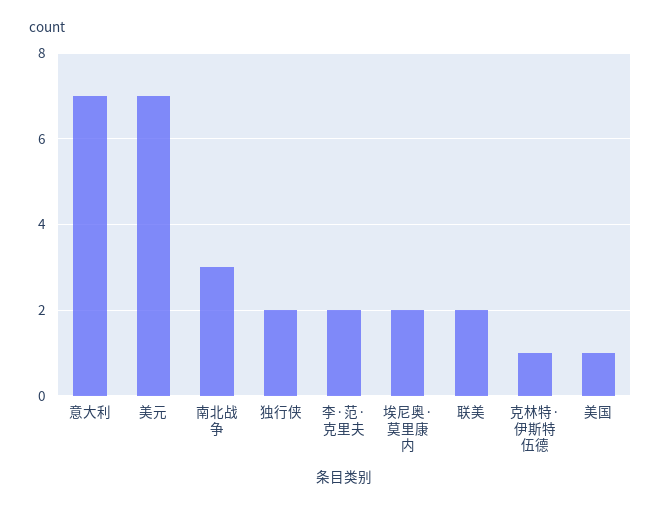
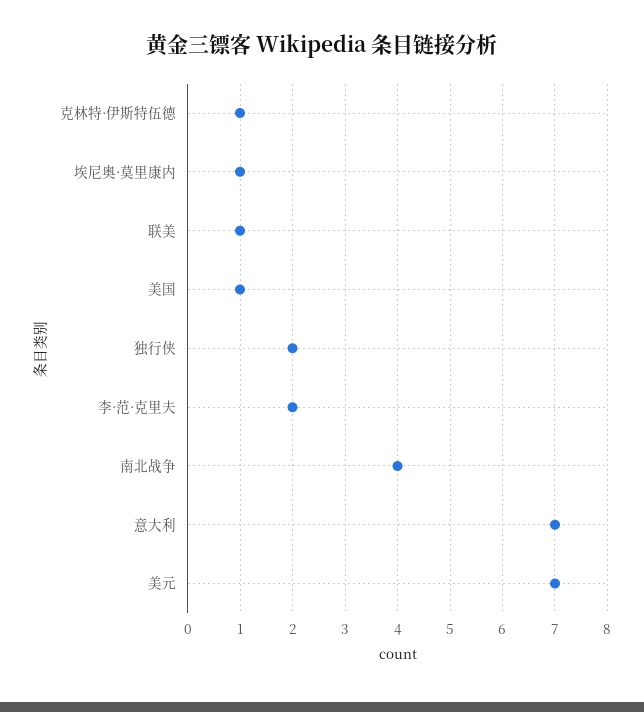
南北战争: 3 -> 4
埃尼奥·莫里康内: 2 -> 1
联美: 2 -> 1

